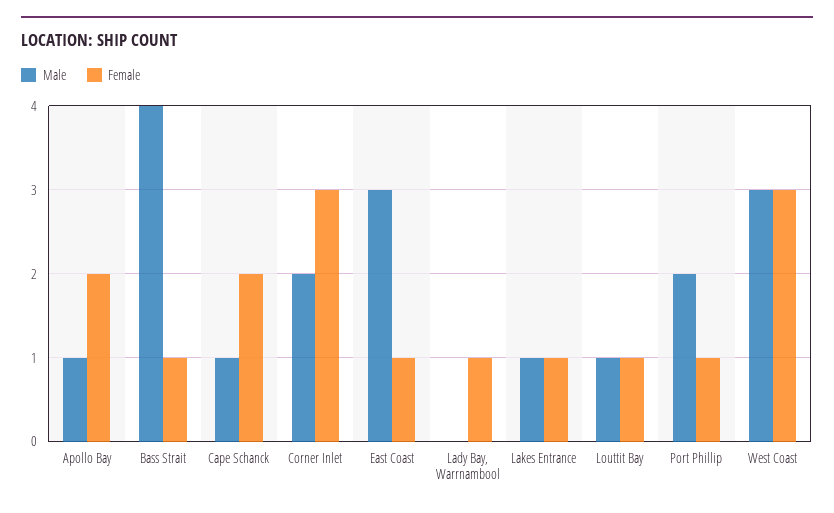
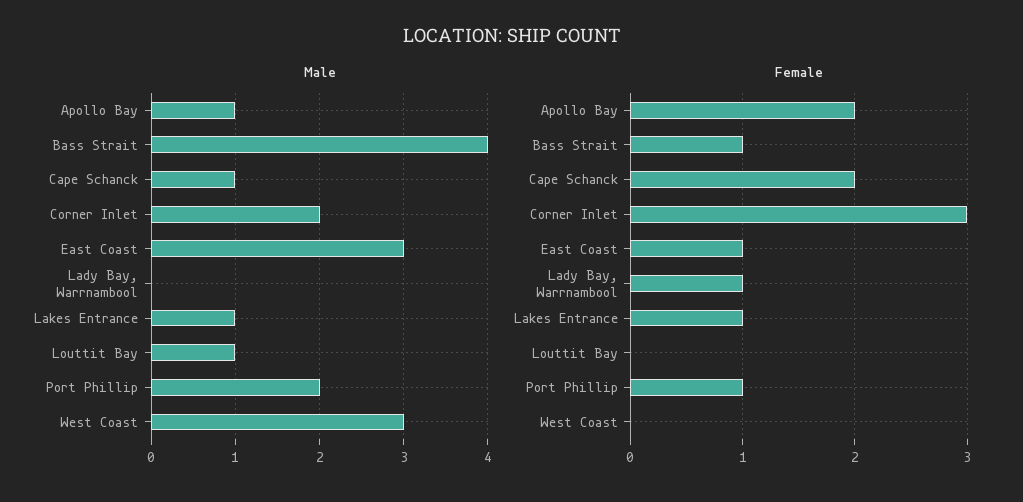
Female, Louttit Bay: 1 -> 0
Female, West Coast: 3 -> 0

